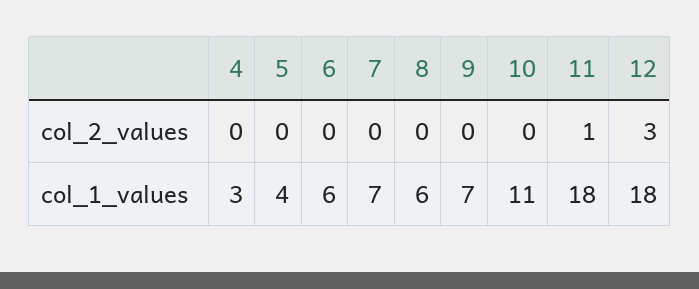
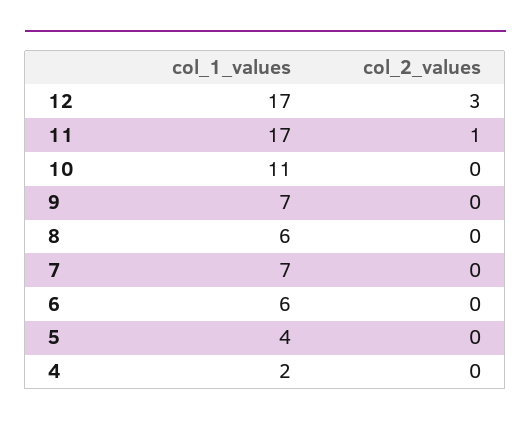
4, col_1_values: 3 -> 2
11, col_1_values: 18 -> 17
12, col_1_values: 18 -> 17

